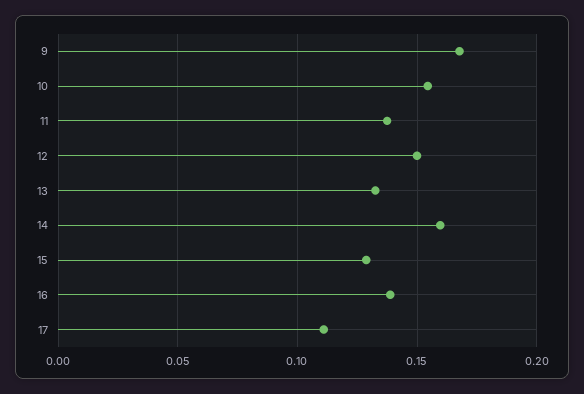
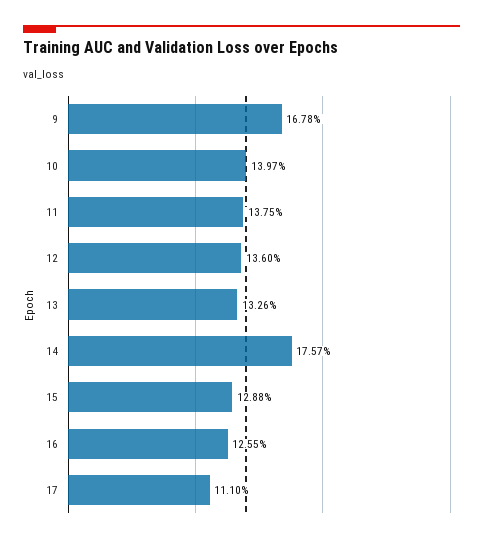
10: 0.155 -> 0.1397
12: 0.15 -> 0.136
14: 0.16 -> 0.1757
16: 0.14 -> 0.1255

